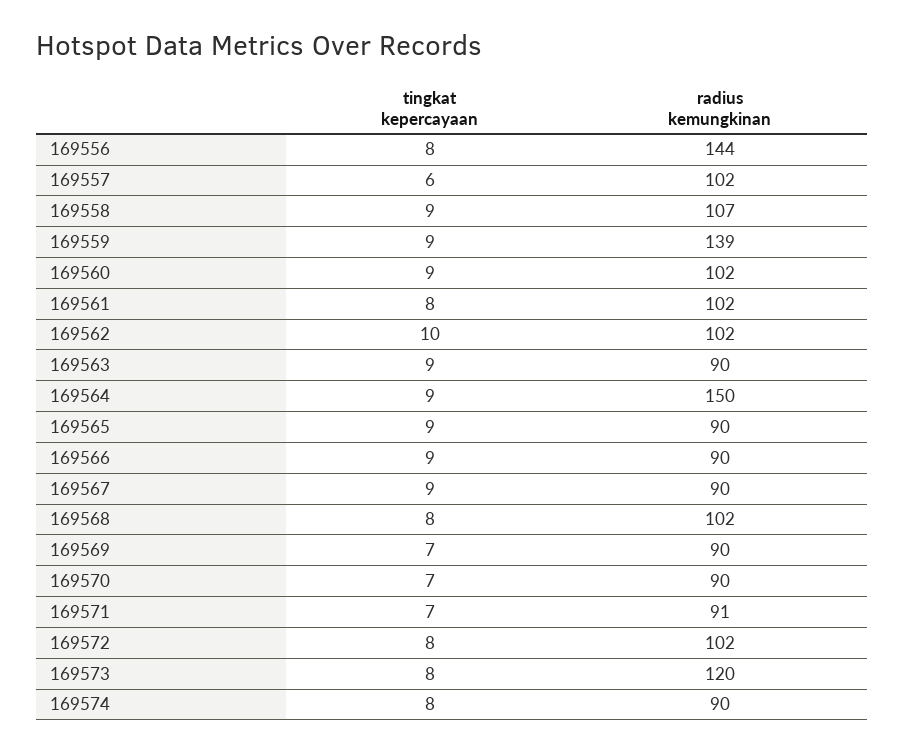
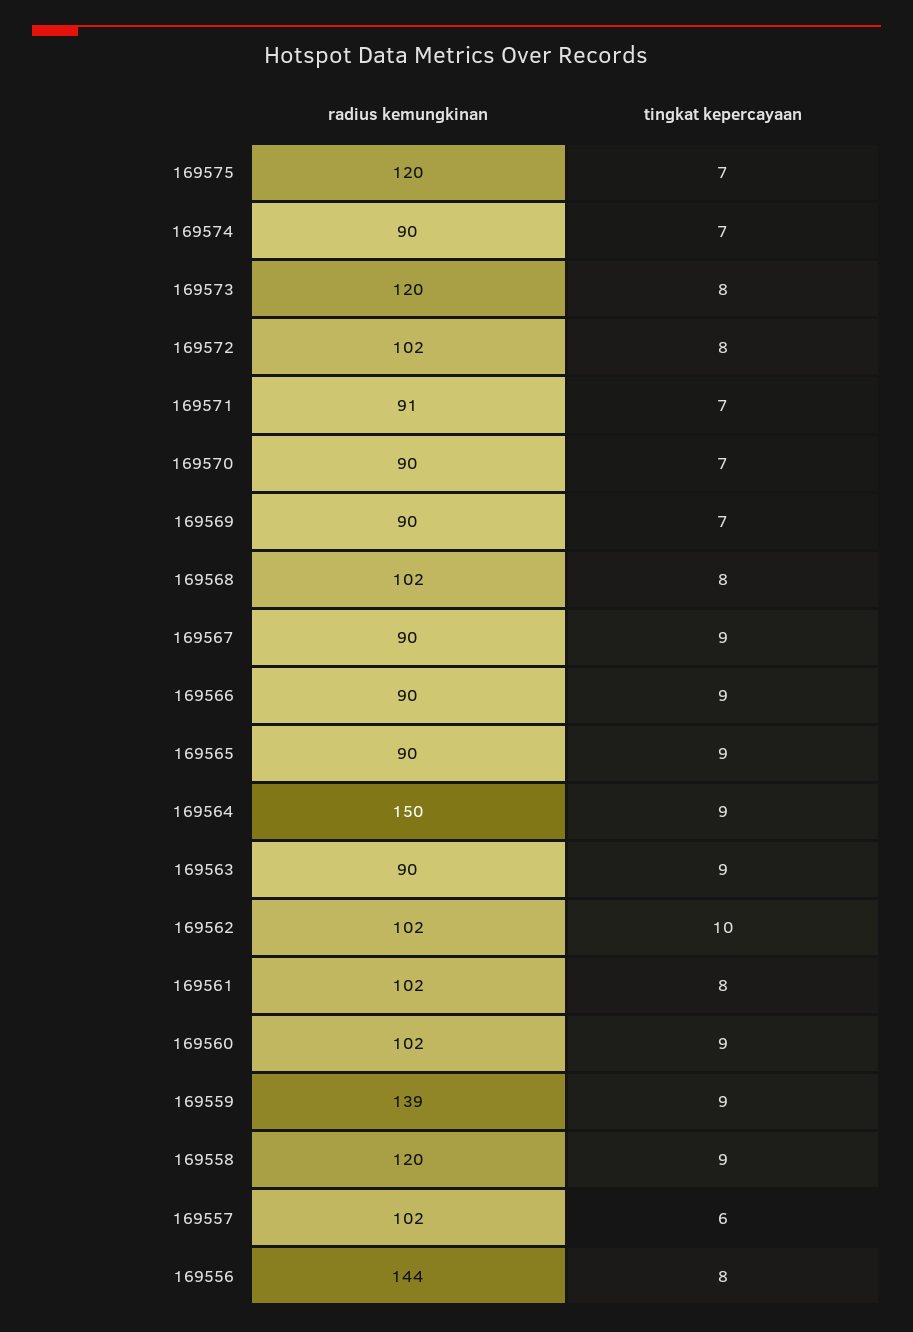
radius kemungkinan, 169558: 107 -> 120
tingkat kepercayaan, 169574: 8 -> 7
radius kemungkinan, 169575: none -> 120
tingkat kepercayaan, 169575: none -> 7

